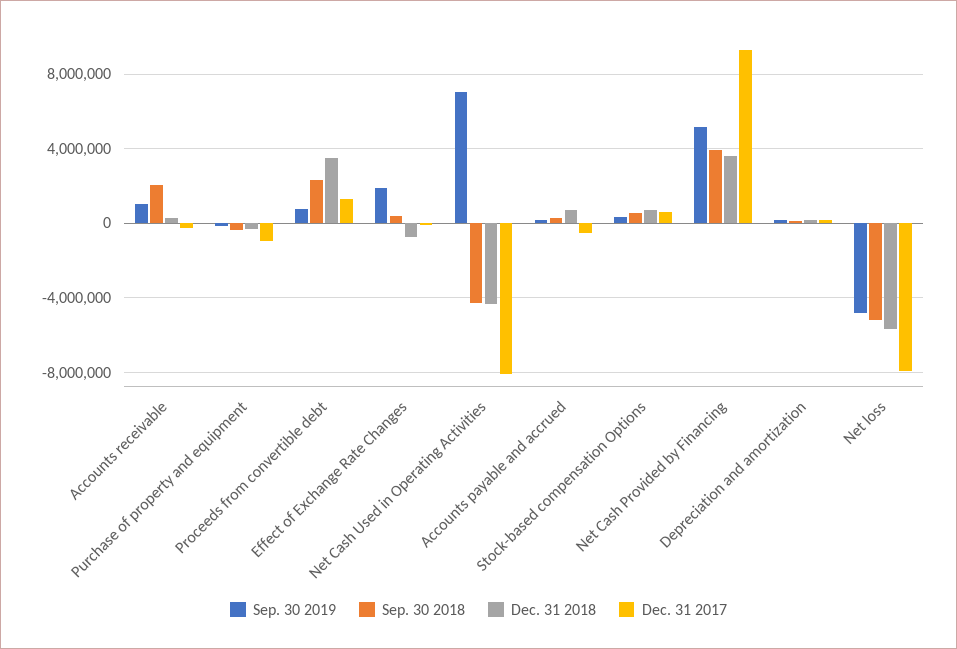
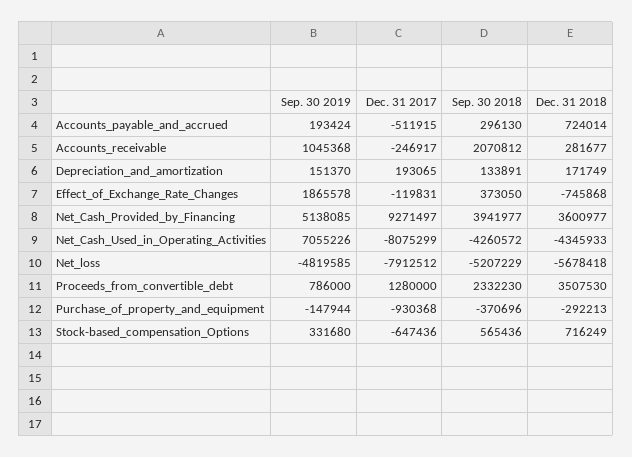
Dec. 31 2017, Stock-based compensation Options: 500000 -> -647436

